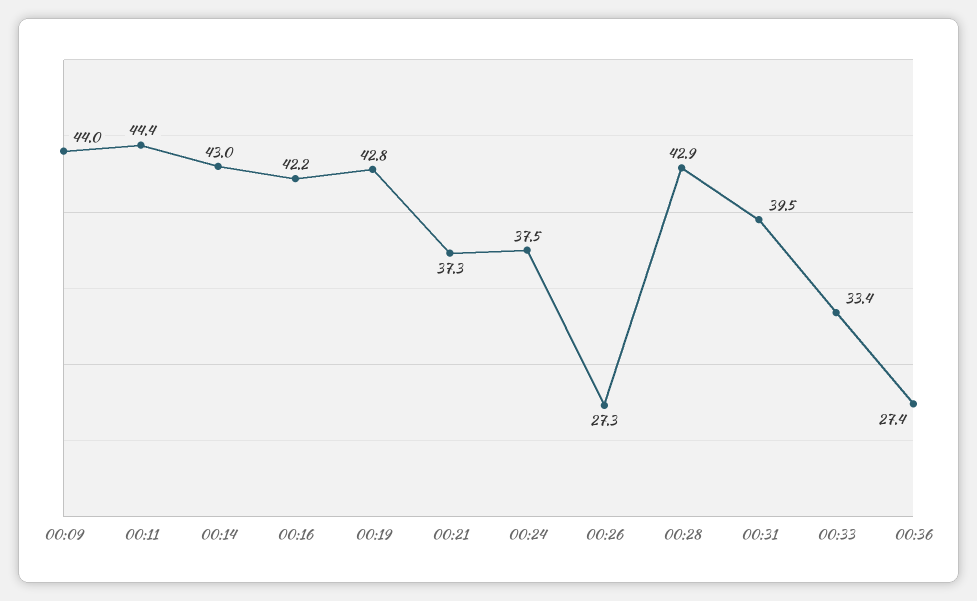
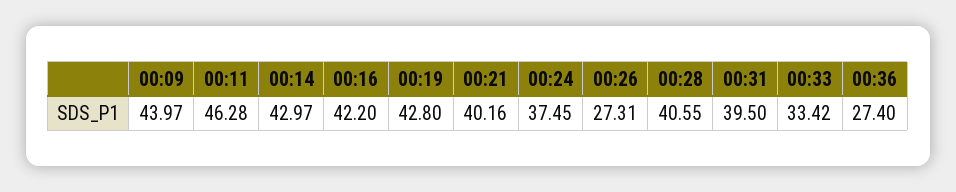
00:11: 44.4 -> 46.28
00:21: 37.3 -> 40.16
00:28: 42.9 -> 40.55

